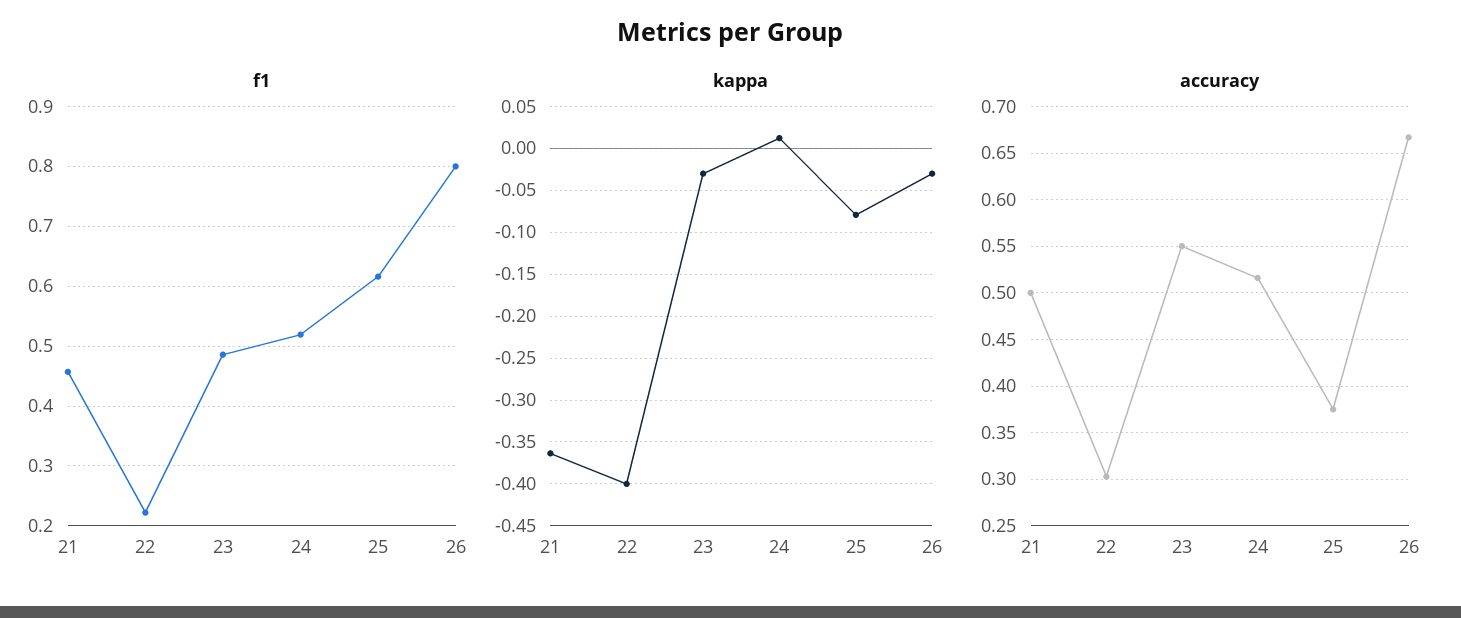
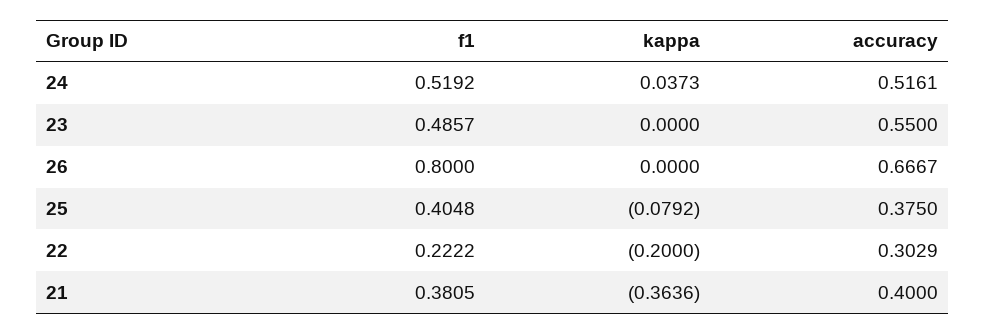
f1, 21: 0.46 -> 0.3805
f1, 25: 0.62 -> 0.4048
kappa, 22: -0.4 -> -0.2
kappa, 23: -0.03 -> 0
kappa, 24: 0.01 -> 0.0373
kappa, 26: -0.03 -> 0
accuracy, 21: 0.5 -> 0.4

